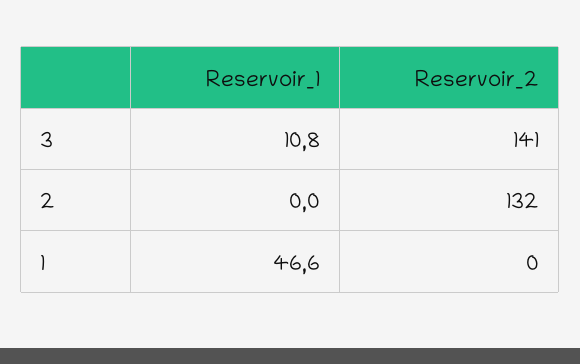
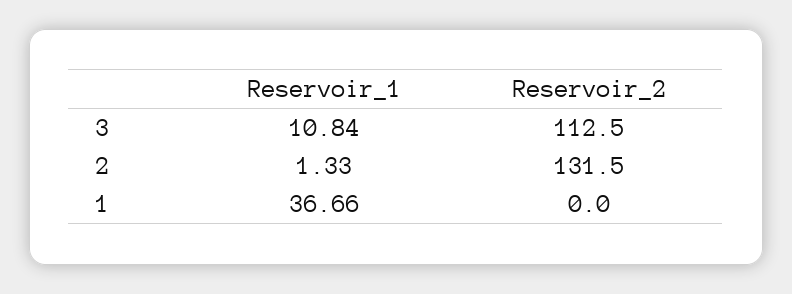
Reservoir_2, 3: 141 -> 112.5
Reservoir_1, 2: 0 -> 1.33
Reservoir_1, 1: 46.6 -> 36.66

